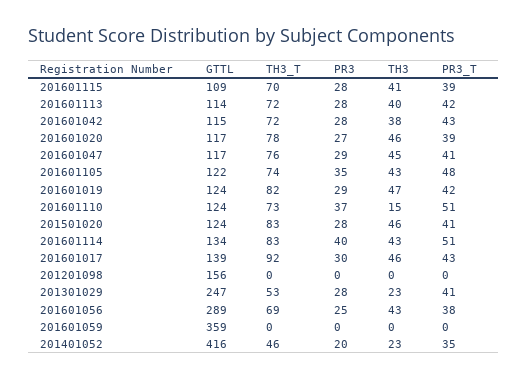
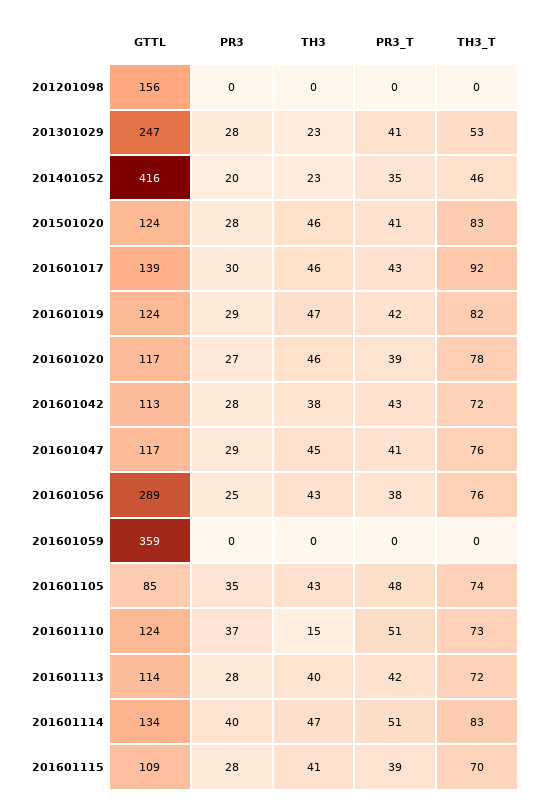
GTTL, 201601042: 115 -> 113
GTTL, 201601105: 122 -> 85
TH3, 201601114: 43 -> 47
TH3_T, 201601056: 69 -> 76

